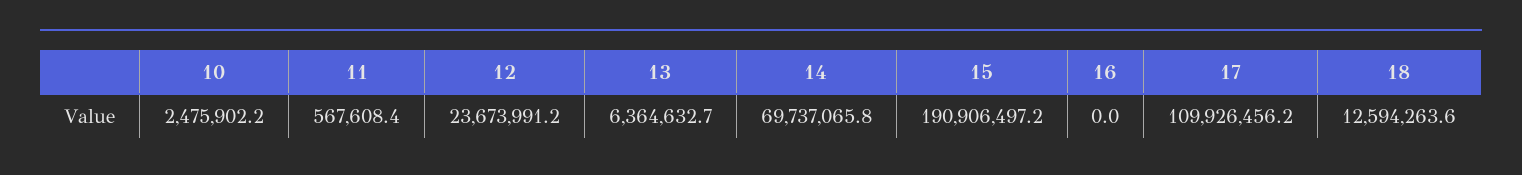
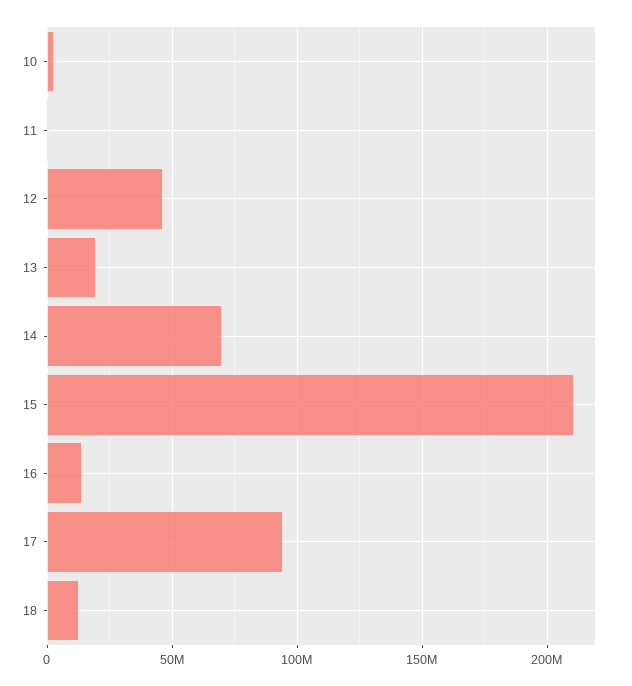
12: 23673991.2 -> 45000000
13: 6364632.7 -> 20000000
15: 190906497.2 -> 210000000
16: 0 -> 15000000
17: 109926456.2 -> 95000000

